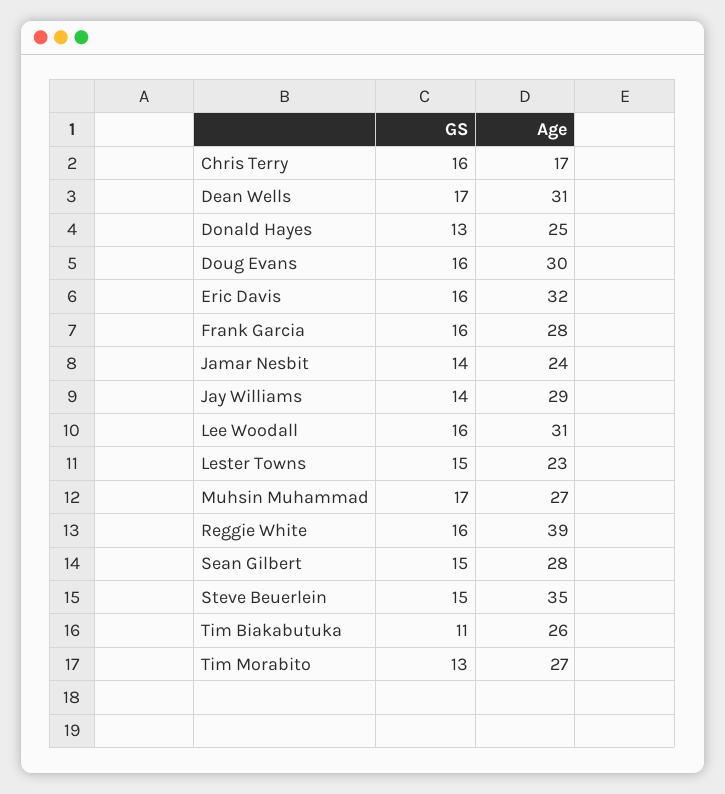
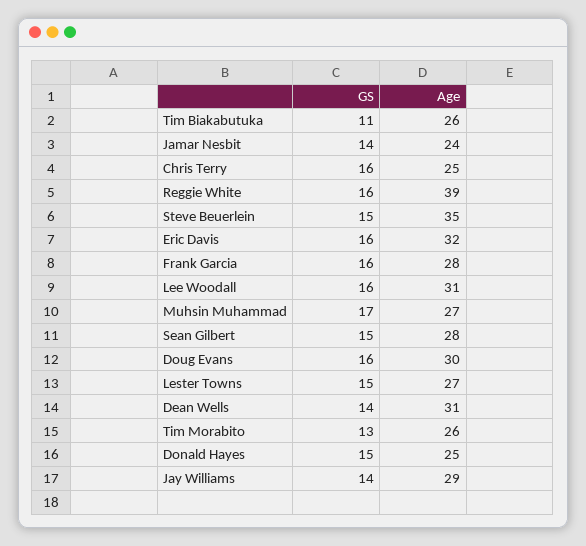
Age, Chris Terry: 17 -> 25
GS, Dean Wells: 17 -> 14
GS, Donald Hayes: 13 -> 15
Age, Lester Towns: 23 -> 27
Age, Tim Morabito: 27 -> 26

